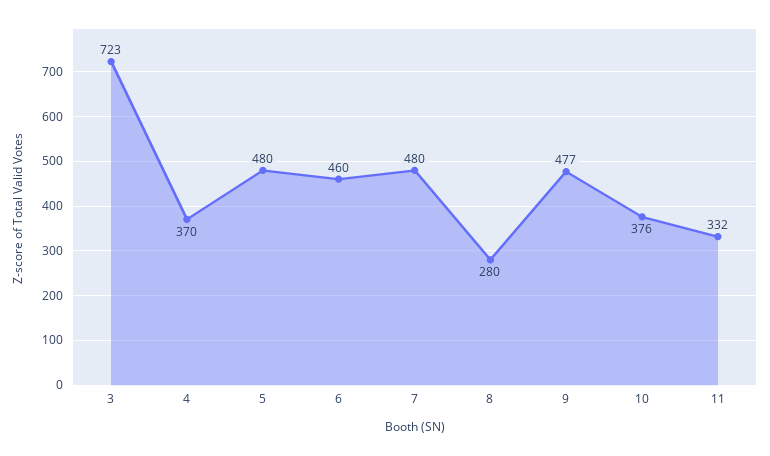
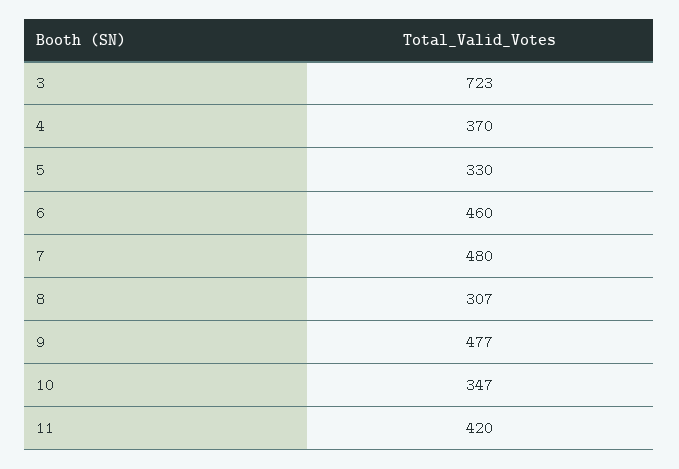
5: 480 -> 330
8: 280 -> 307
10: 376 -> 347
11: 332 -> 420

